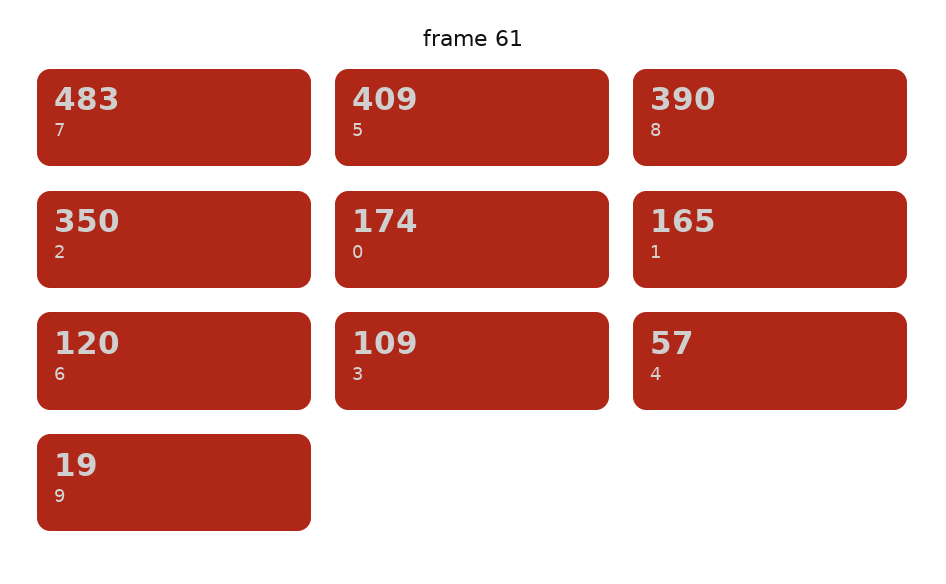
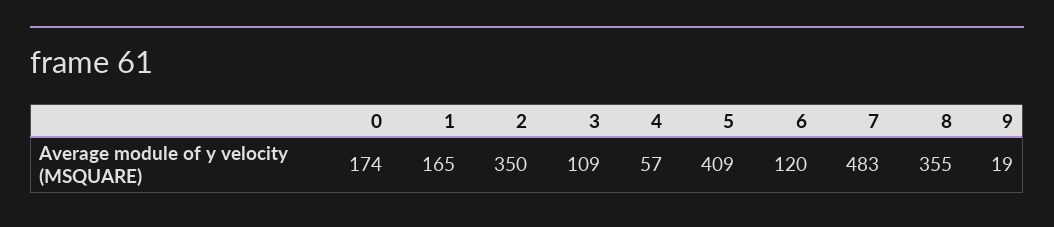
8: 390 -> 355

